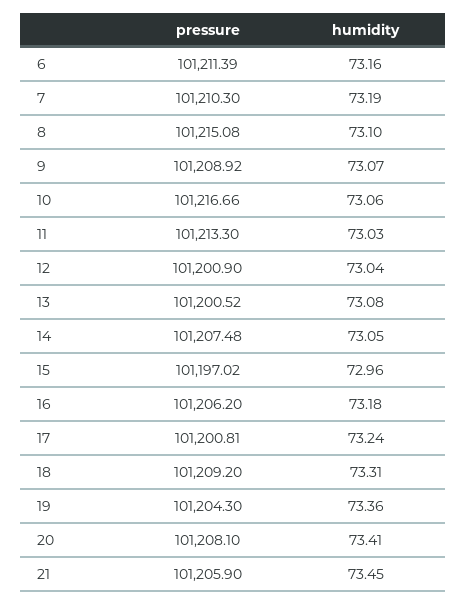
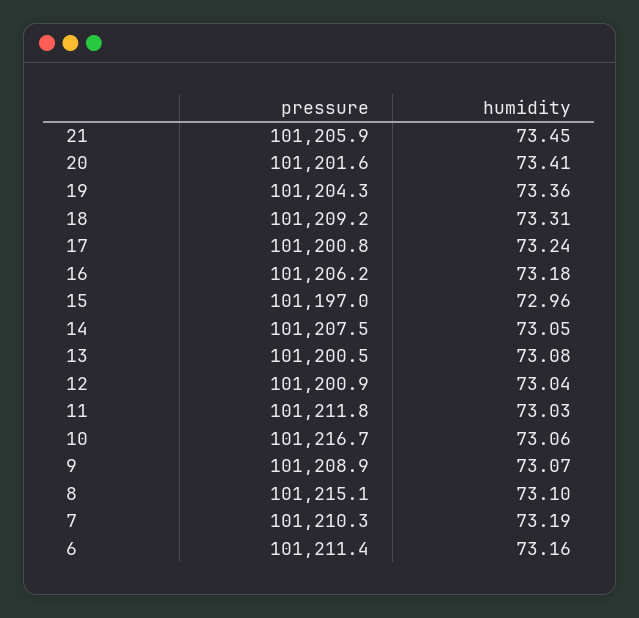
pressure, 11: 101213.3 -> 101211.8
pressure, 20: 101208.1 -> 101201.6

